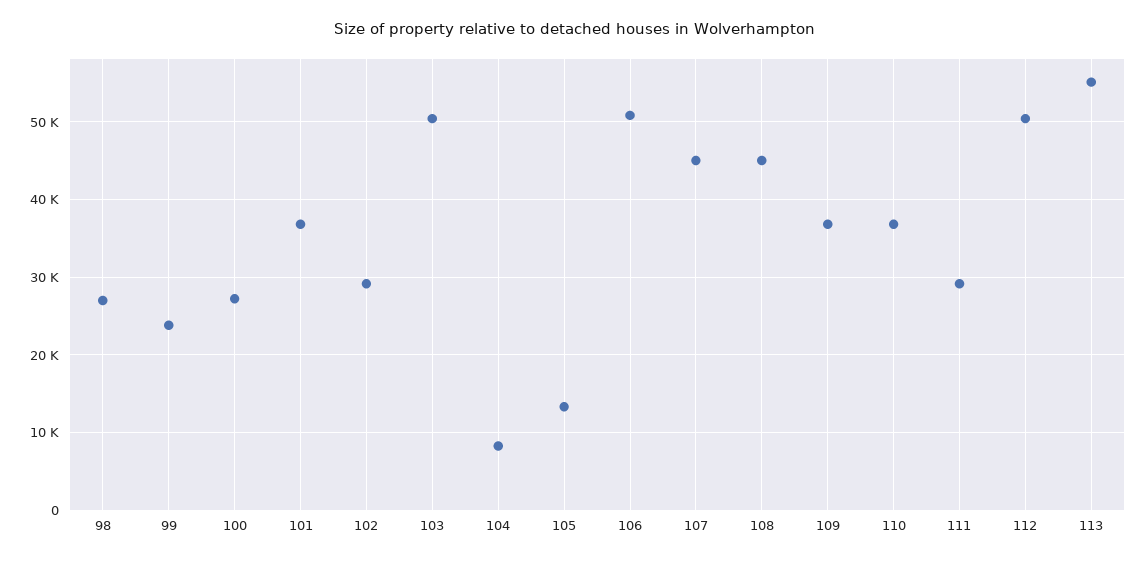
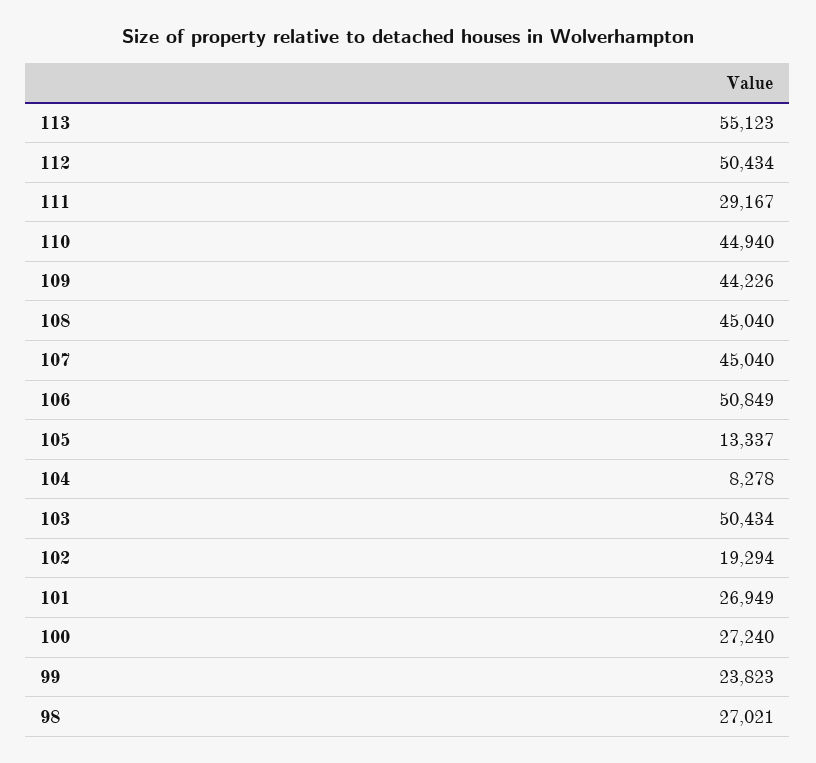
101: 37000 -> 26949
102: 29000 -> 19294
109: 37000 -> 44226
110: 37000 -> 44940

